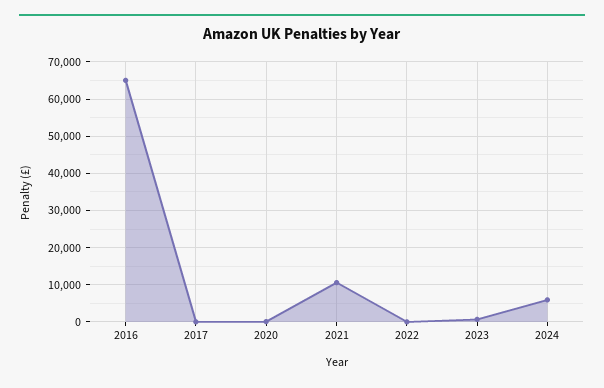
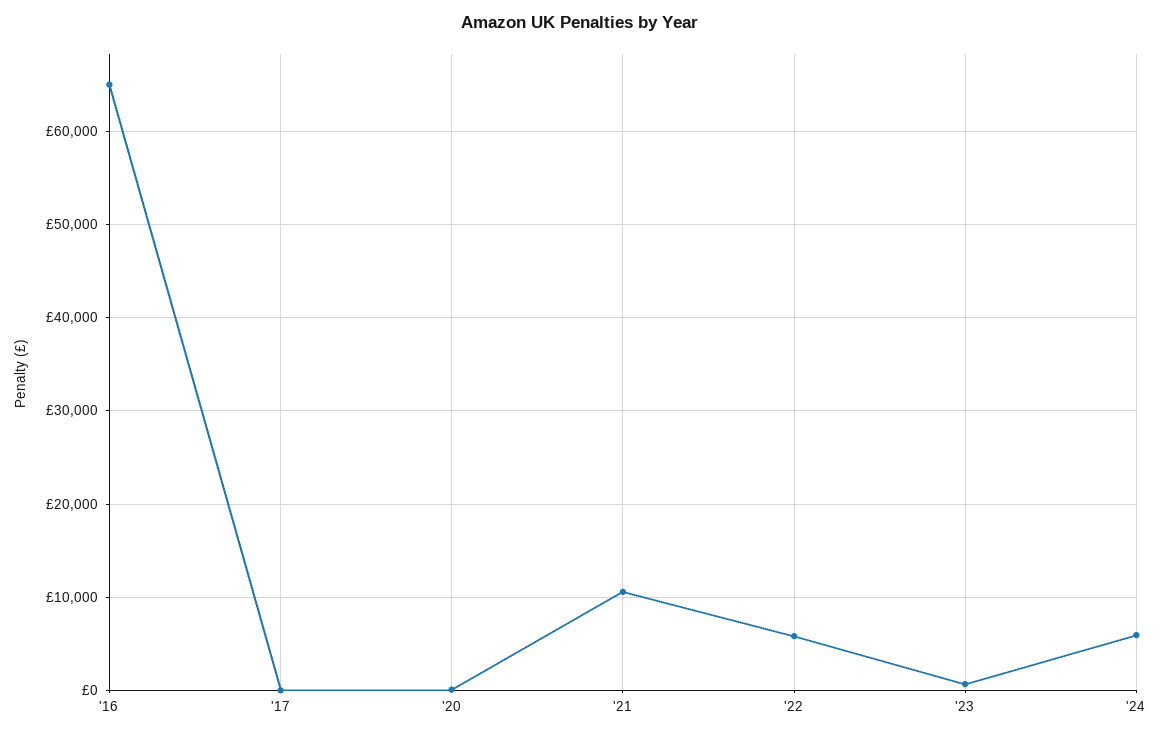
2022: 0 -> 6000

